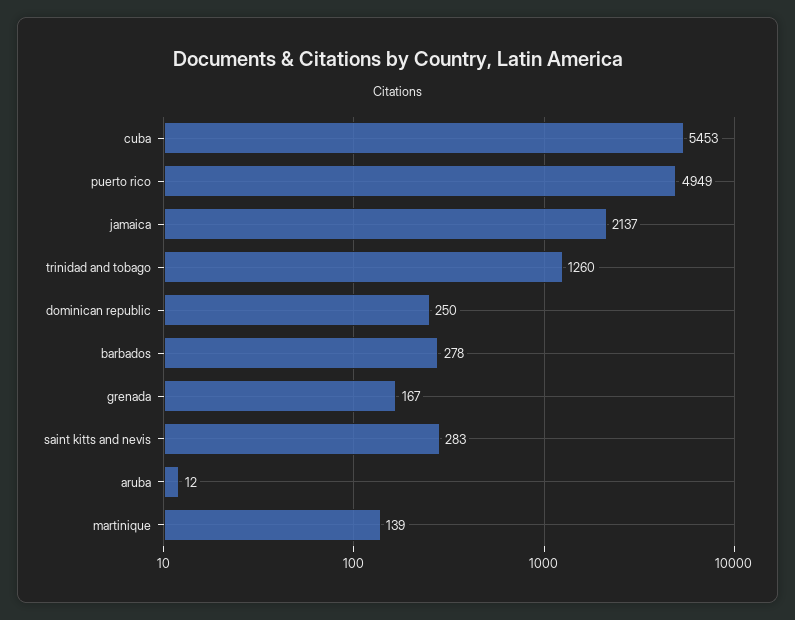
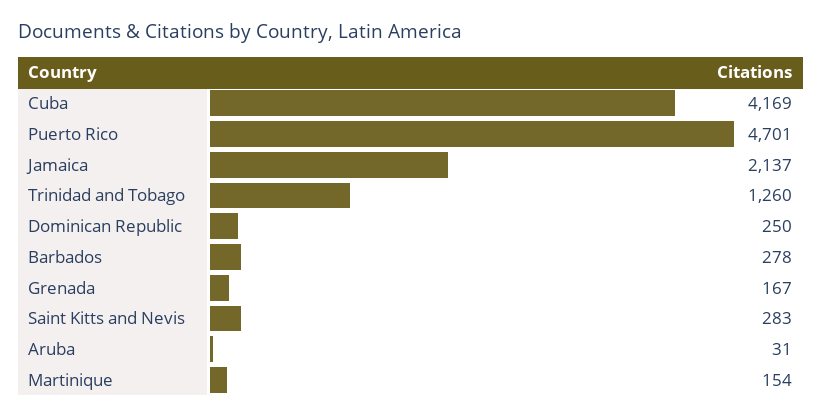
cuba: 5453 -> 4169
puerto rico: 4949 -> 4701
aruba: 12 -> 31
martinique: 139 -> 154

